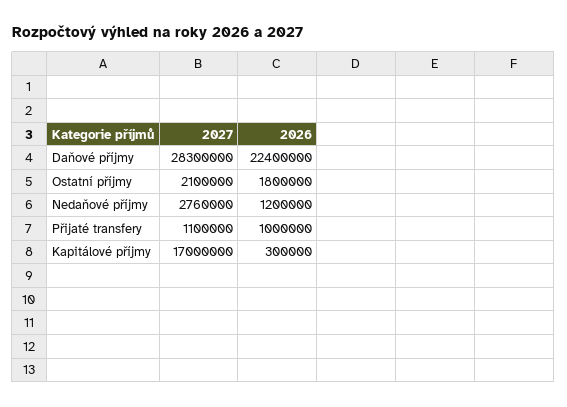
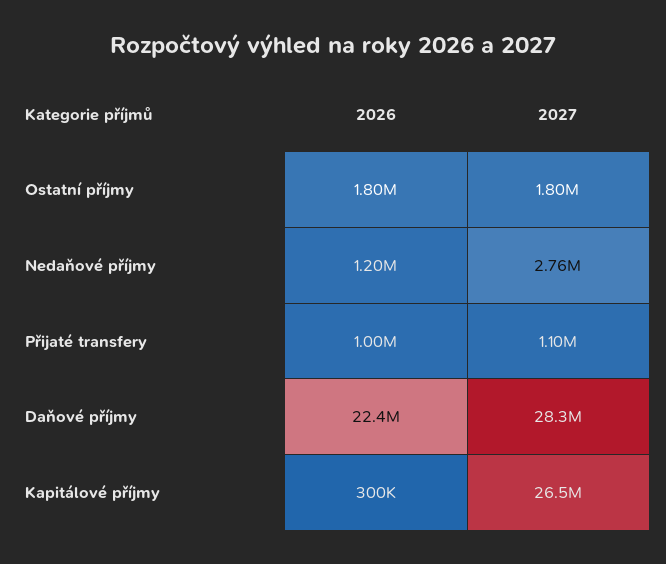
2027, Ostatní příjmy: 2100000 -> 1800000
2027, Kapitálové příjmy: 17000000 -> 26500000

